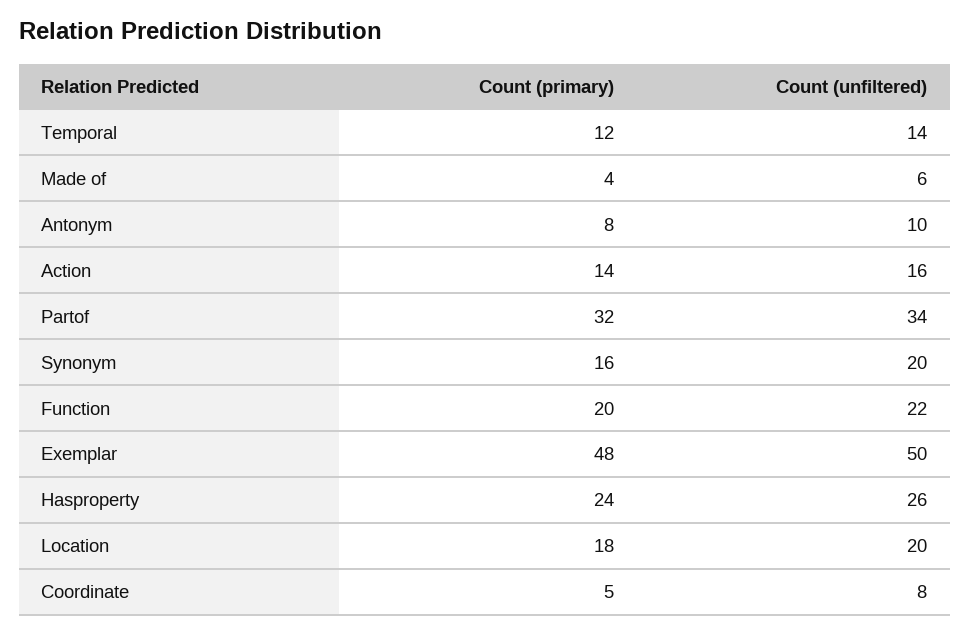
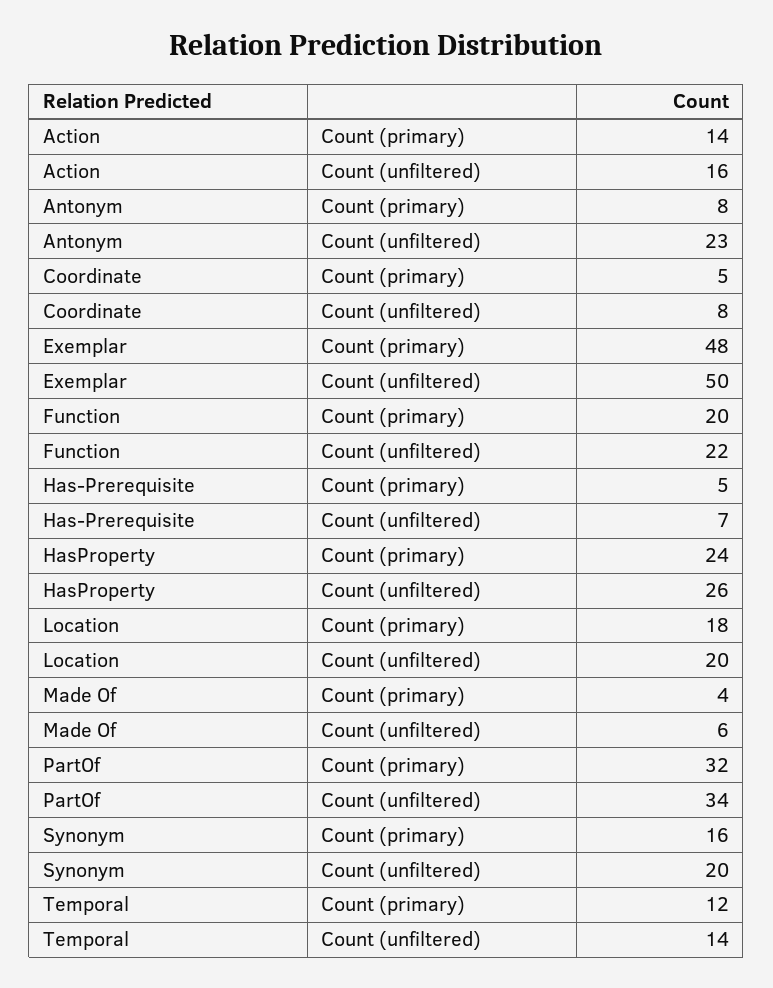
Count (unfiltered), Antonym: 10 -> 23
Count (primary), Has-Prerequisite: none -> 5
Count (unfiltered), Has-Prerequisite: none -> 7

